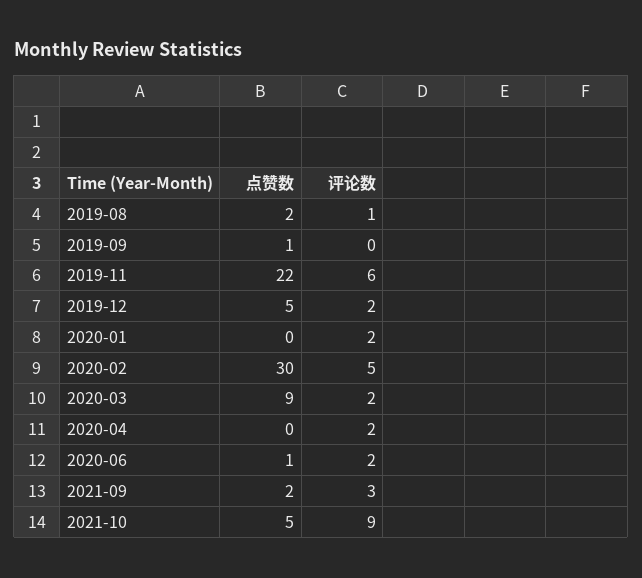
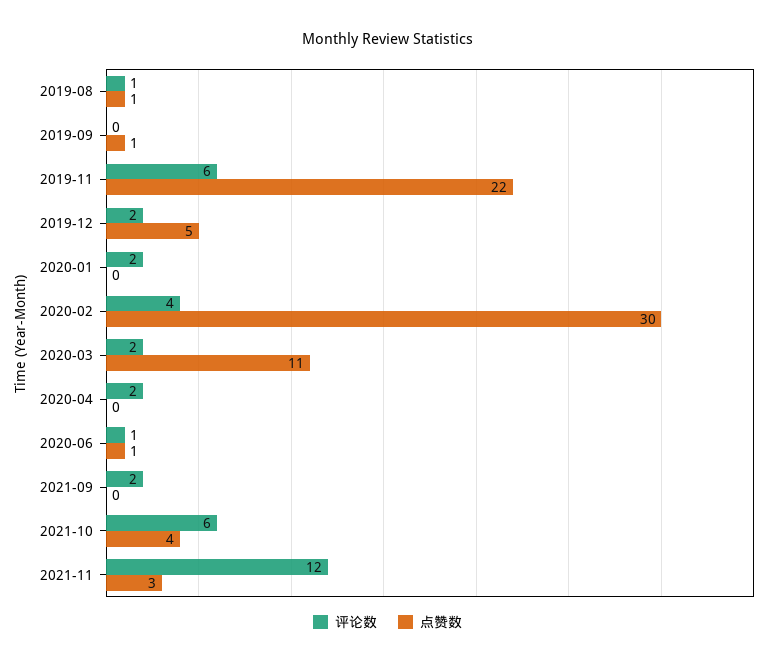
点赞数, 2019-08: 2 -> 1
评论数, 2020-02: 5 -> 4
点赞数, 2020-03: 9 -> 11
评论数, 2020-06: 2 -> 1
点赞数, 2021-09: 2 -> 0
评论数, 2021-09: 3 -> 2
点赞数, 2021-10: 5 -> 4
评论数, 2021-10: 9 -> 6
评论数, 2021-11: none -> 12
点赞数, 2021-11: none -> 3

